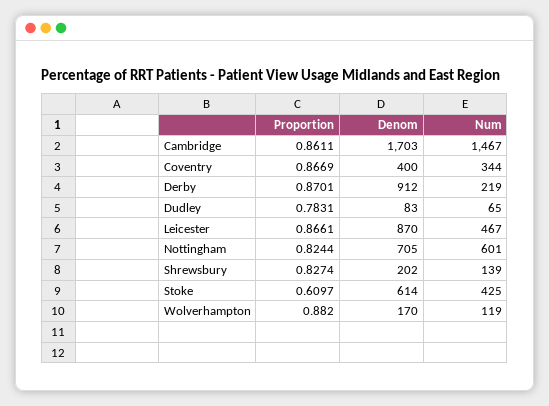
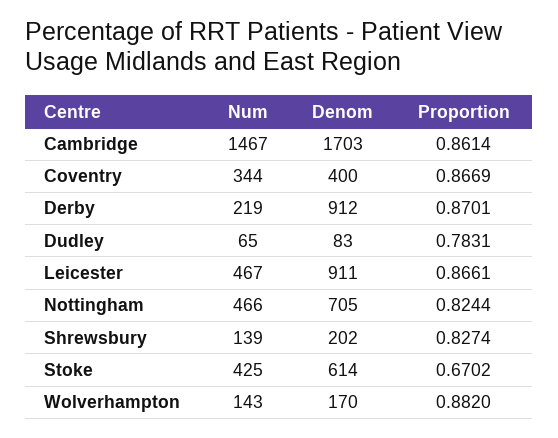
Proportion, Cambridge: 0.8611 -> 0.8614
Denom, Leicester: 870 -> 911
Num, Nottingham: 601 -> 466
Proportion, Stoke: 0.6097 -> 0.6702
Num, Wolverhampton: 119 -> 143

